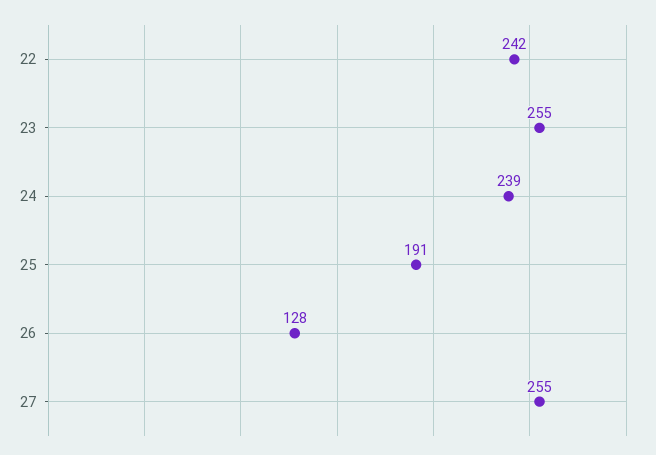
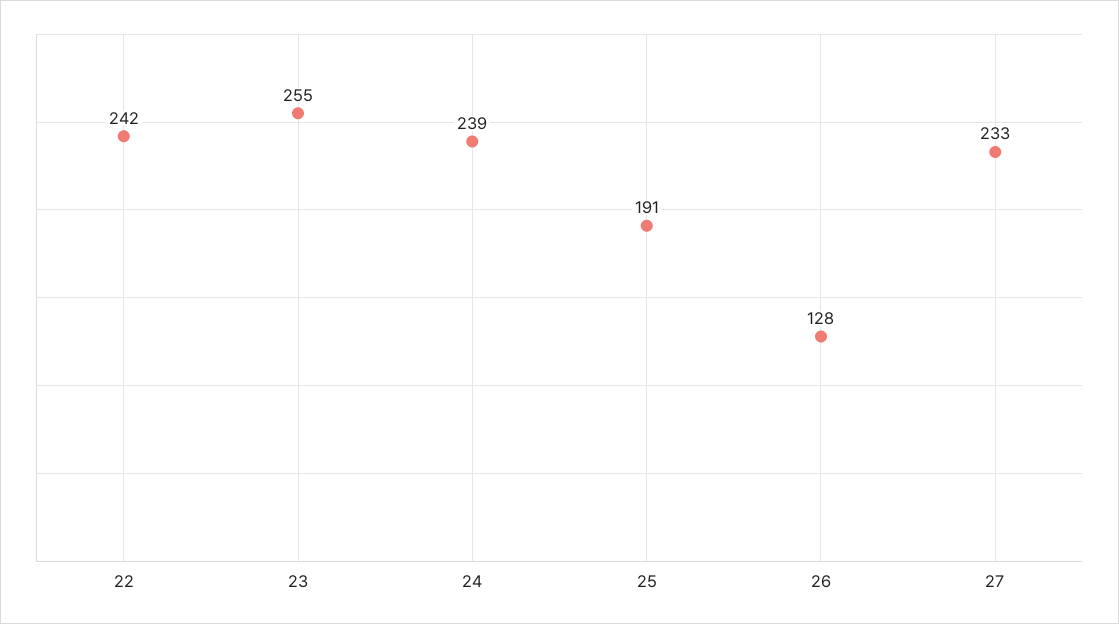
27: 255 -> 233

